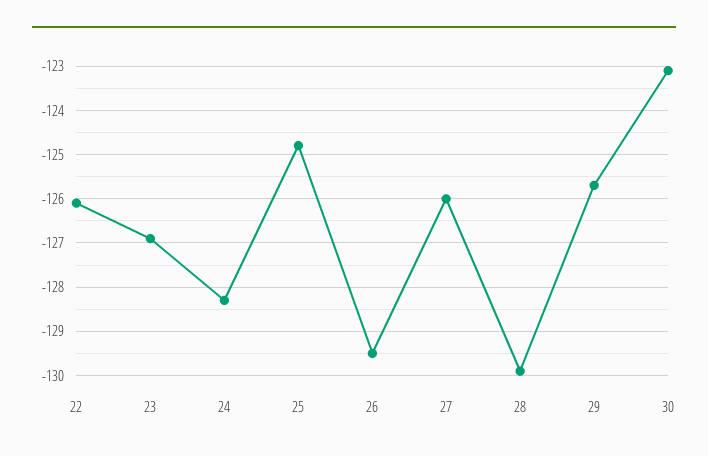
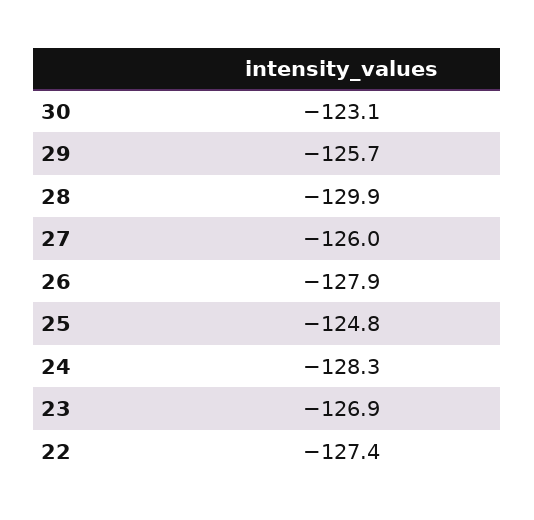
22: -126 -> -127.4
26: -129.5 -> -127.9

